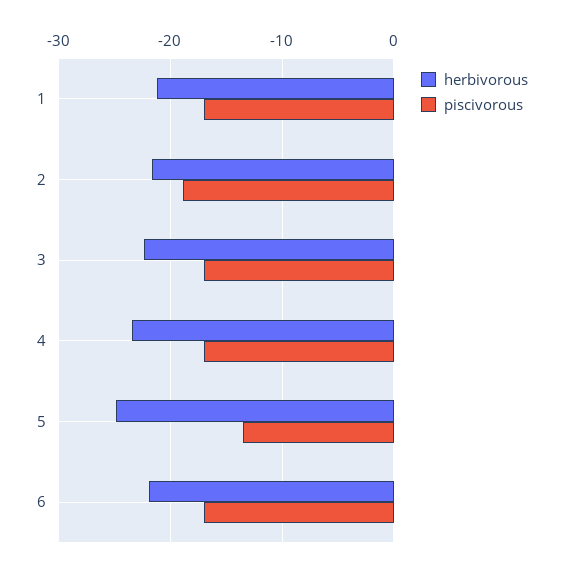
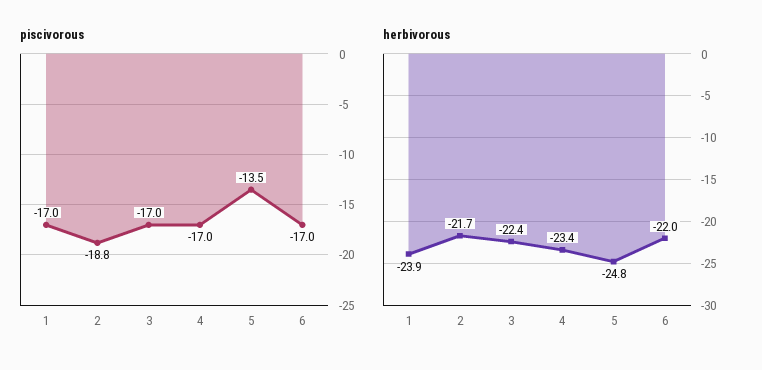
herbivorous, 1: -21 -> -23.9

